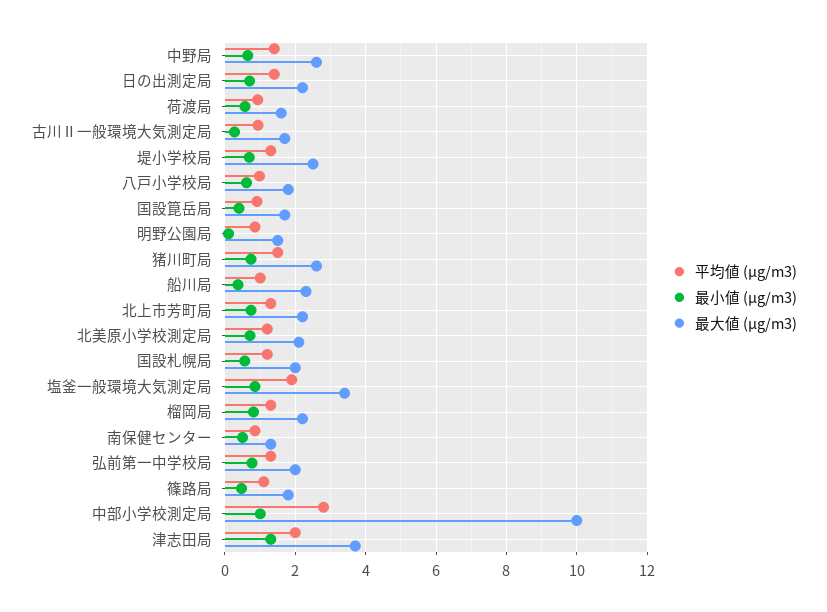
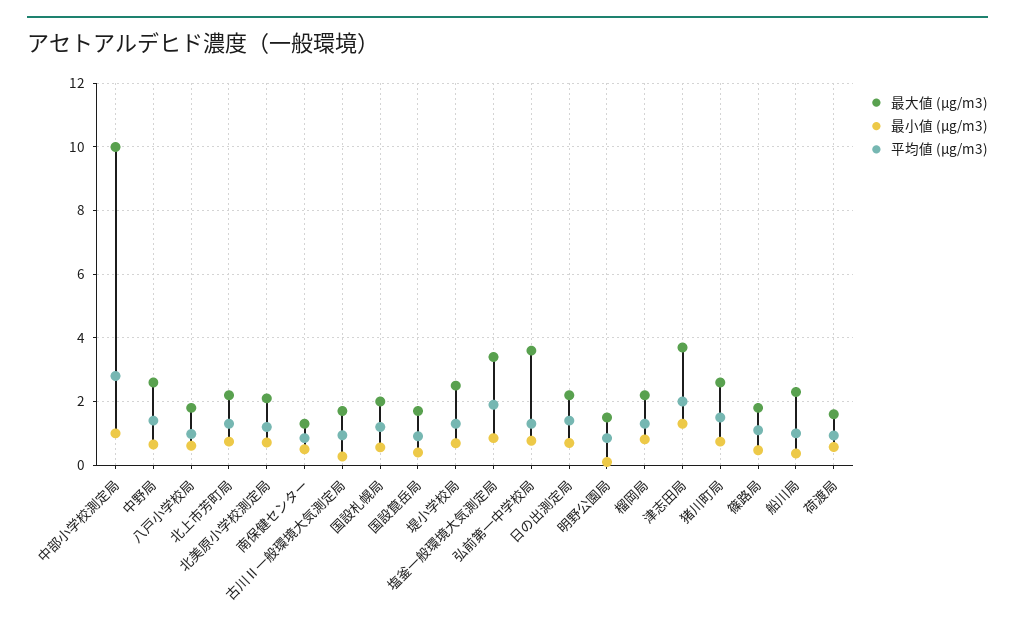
最大値 (μg/m3), 弘前第一中学校局: 2 -> 3.6

